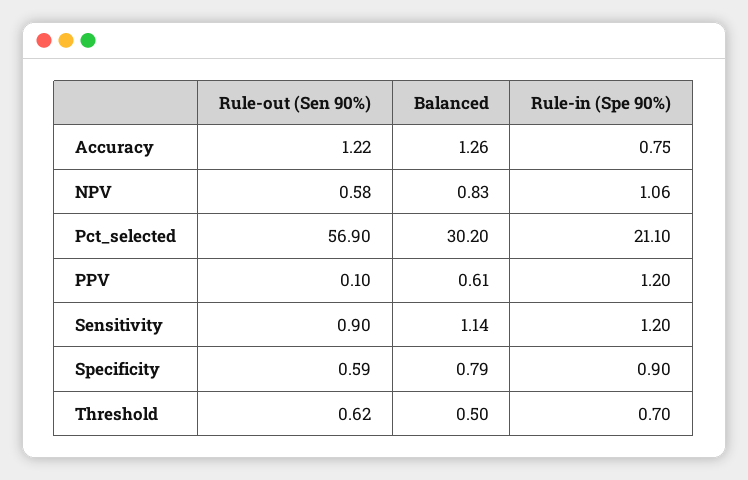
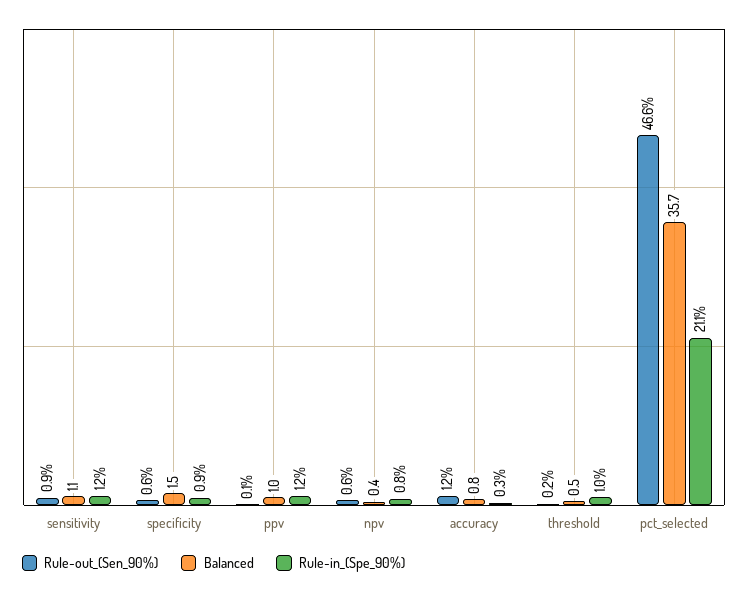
Balanced, Accuracy: 1.26 -> 0.8
Rule-in (Spe 90%), Accuracy: 0.75 -> 0.3
Balanced, NPV: 0.83 -> 0.4
Rule-in (Spe 90%), NPV: 1.06 -> 0.8
Rule-out (Sen 90%), Pct_selected: 56.9 -> 46.6
Balanced, Pct_selected: 30.2 -> 35.7
Balanced, PPV: 0.61 -> 1
Balanced, Specificity: 0.79 -> 1.5
Rule-out (Sen 90%), Threshold: 0.62 -> 0.2
Rule-in (Spe 90%), Threshold: 0.7 -> 1

